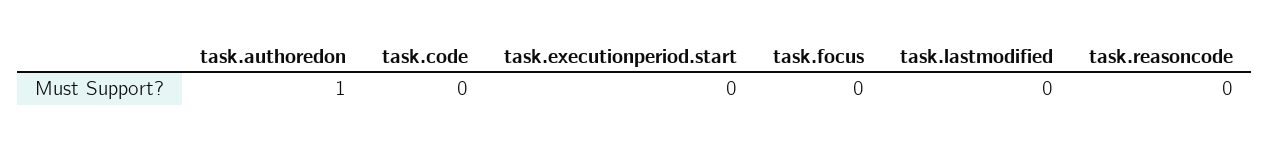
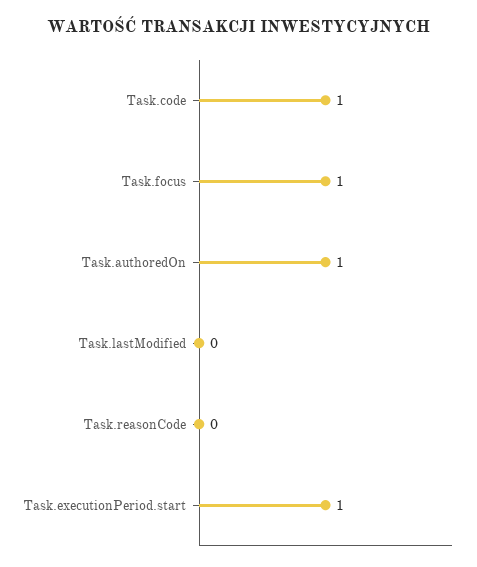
task.code: 0 -> 1
task.executionperiod.start: 0 -> 1
task.focus: 0 -> 1

